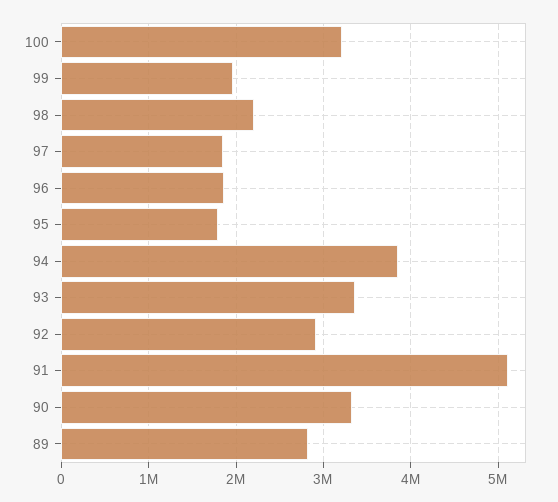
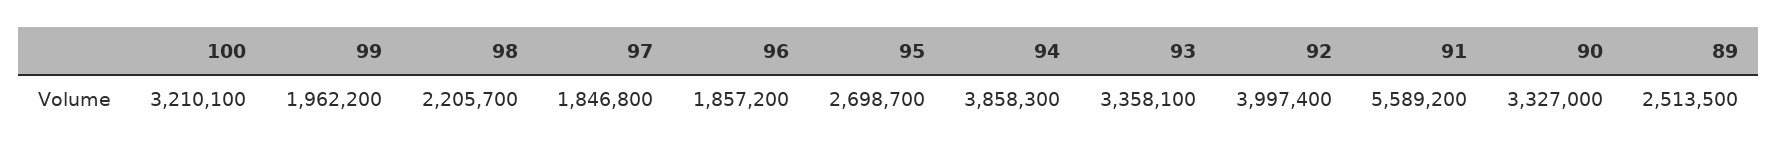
95: 1800000 -> 2698700
92: 2900000 -> 3997400
91: 5100000 -> 5589200
89: 2800000 -> 2513500

